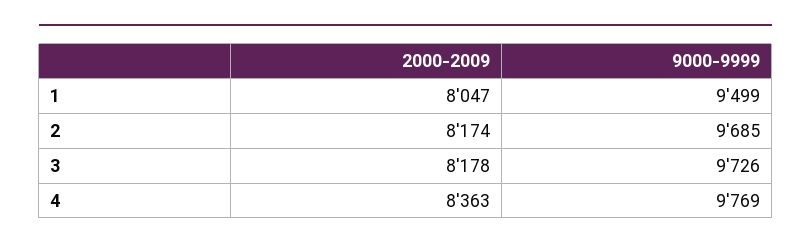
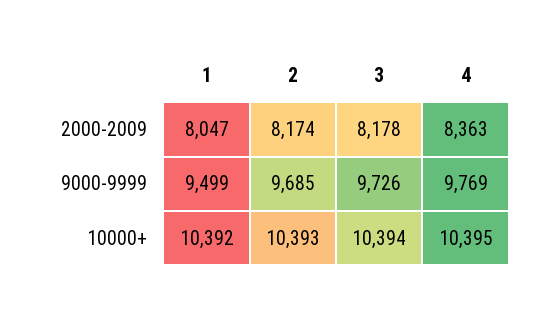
10000+, 1: none -> 10392
10000+, 2: none -> 10393
10000+, 3: none -> 10394
10000+, 4: none -> 10395

